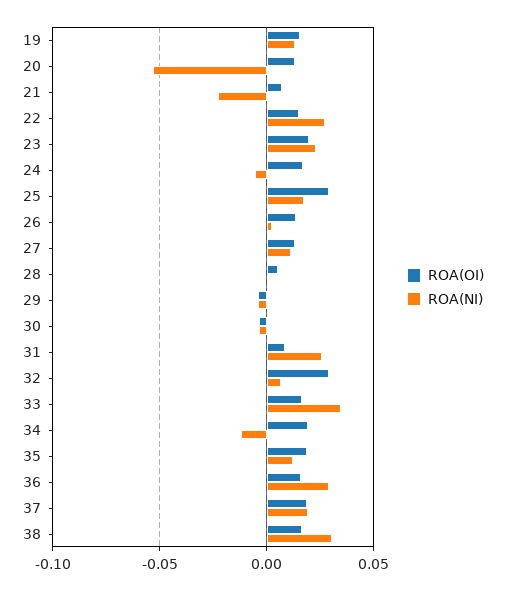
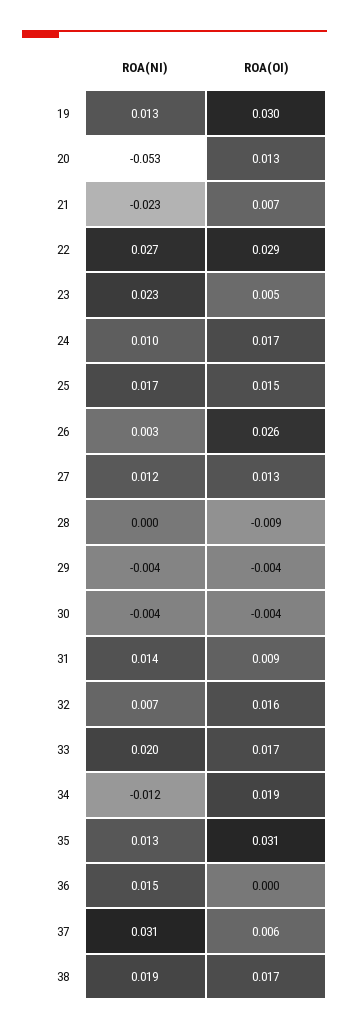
ROA(OI), 19: 0.015 -> 0.03
ROA(OI), 22: 0.015 -> 0.029
ROA(OI), 23: 0.02 -> 0.005
ROA(NI), 24: -0.005 -> 0.01
ROA(OI), 25: 0.03 -> 0.015
ROA(OI), 26: 0.015 -> 0.026
ROA(OI), 28: 0.005 -> -0.009
ROA(NI), 31: 0.025 -> 0.014
ROA(OI), 32: 0.03 -> 0.016
ROA(NI), 33: 0.035 -> 0.02
ROA(OI), 35: 0.02 -> 0.031
ROA(OI), 36: 0.015 -> 0
ROA(NI), 36: 0.03 -> 0.015
ROA(OI), 37: 0.02 -> 0.006
ROA(NI), 37: 0.02 -> 0.031
ROA(NI), 38: 0.03 -> 0.019

